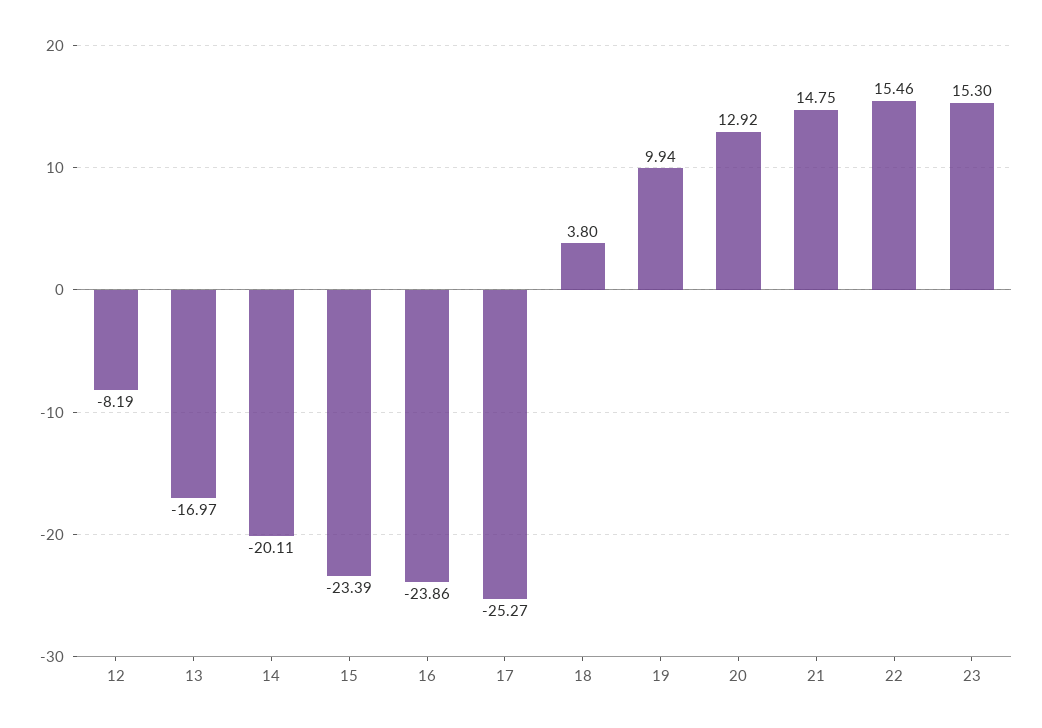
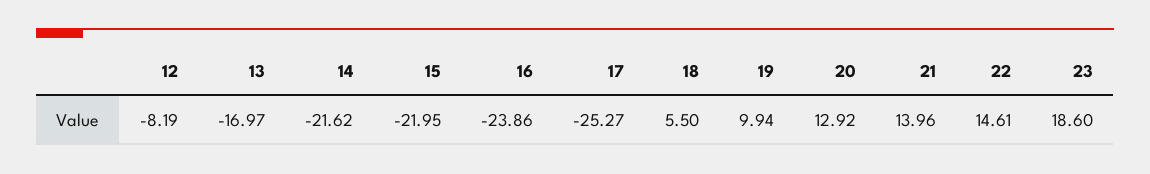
14: -20.11 -> -21.62
15: -23.39 -> -21.95
18: 3.8 -> 5.5
21: 14.75 -> 13.96
22: 15.46 -> 14.61
23: 15.3 -> 18.6

